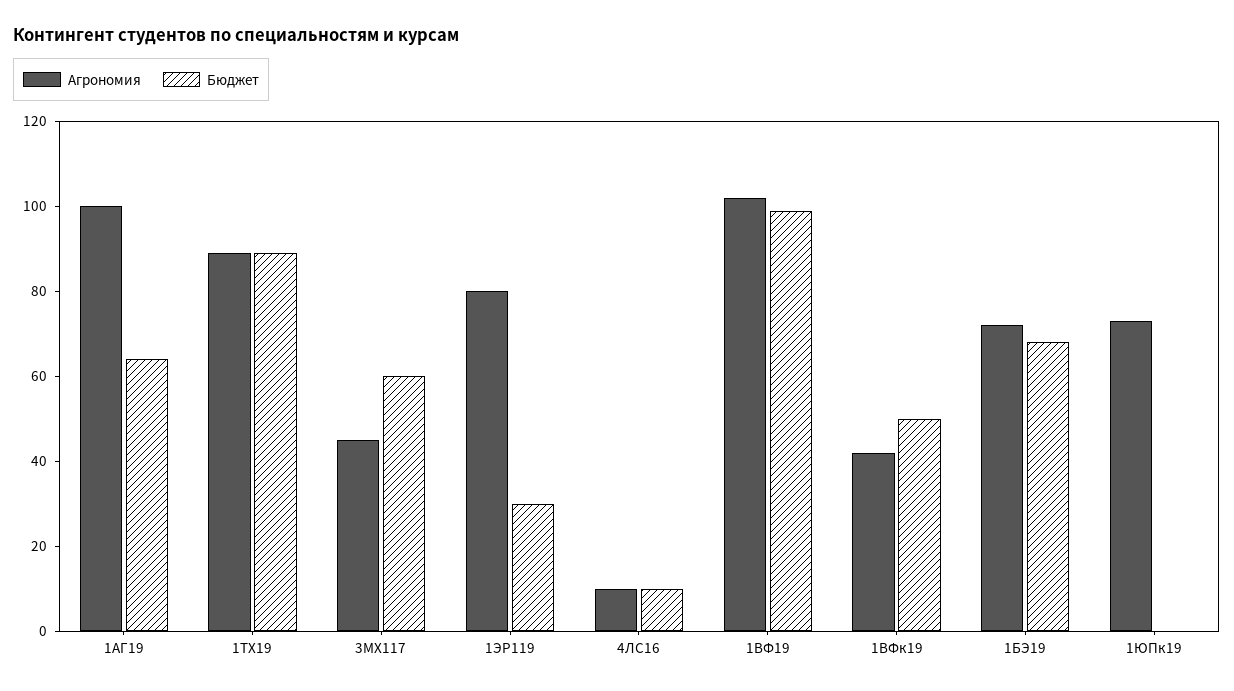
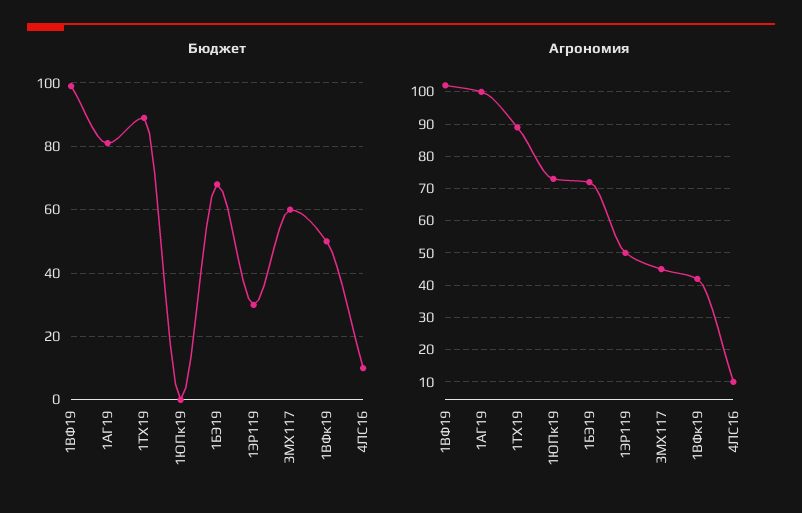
Бюджет, 1АГ19: 65 -> 80
Агрономия, 1ЭР119: 80 -> 50

